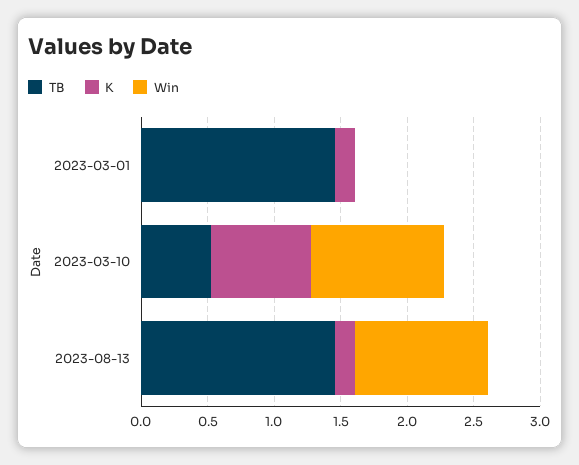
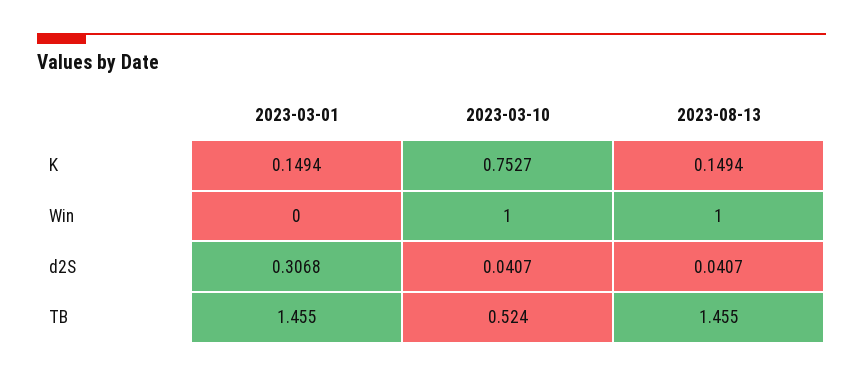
d2S, 2023-03-01: none -> 0.3068
d2S, 2023-03-10: none -> 0.0407
d2S, 2023-08-13: none -> 0.0407

